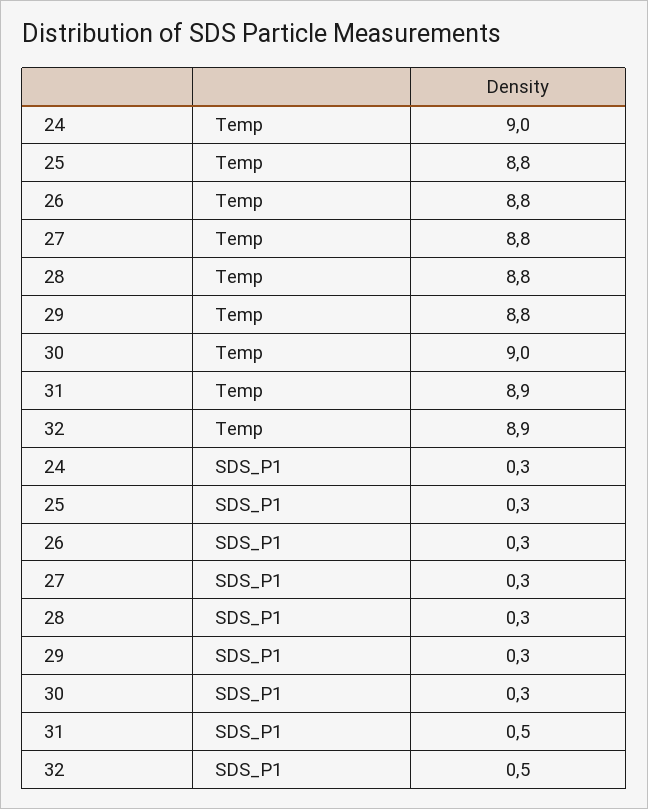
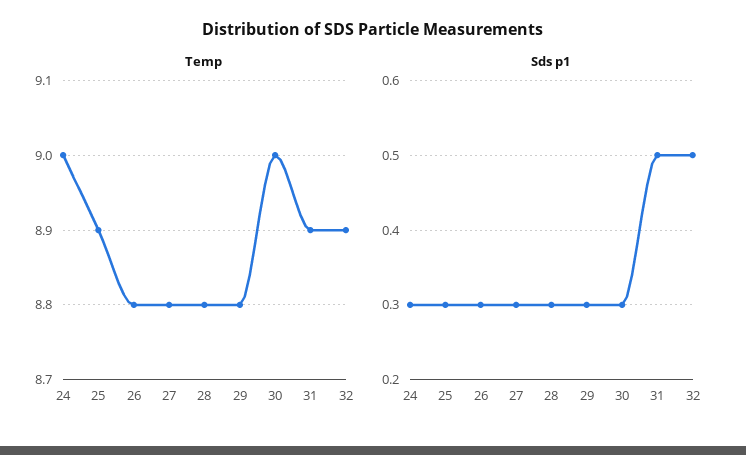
Temp, 25: 8.8 -> 8.9

